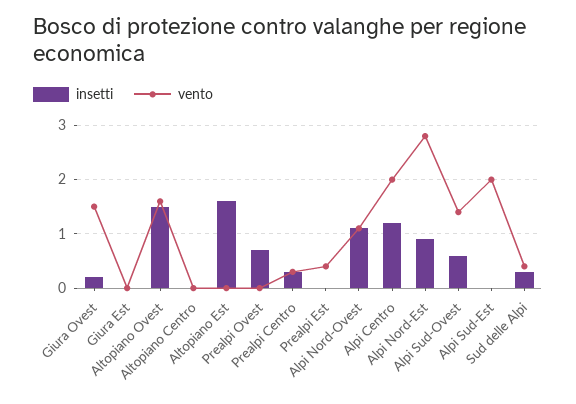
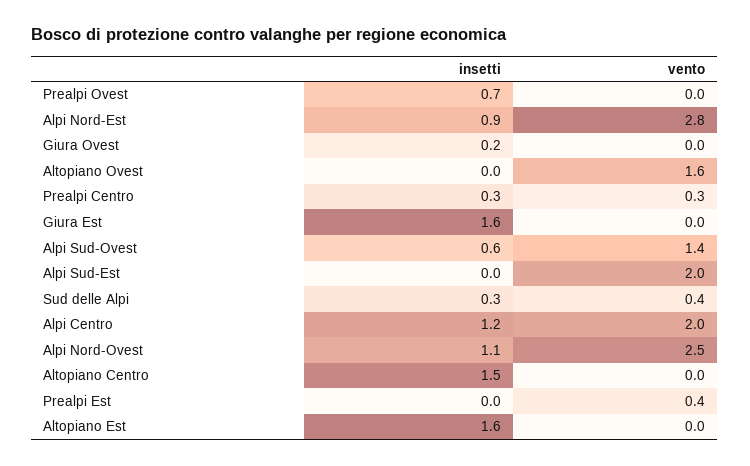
vento, Giura Ovest: 1.5 -> 0
insetti, Giura Est: 0 -> 1.6
insetti, Altopiano Ovest: 1.5 -> 0
insetti, Altopiano Centro: 0 -> 1.5
vento, Alpi Nord-Ovest: 1 -> 2.5

